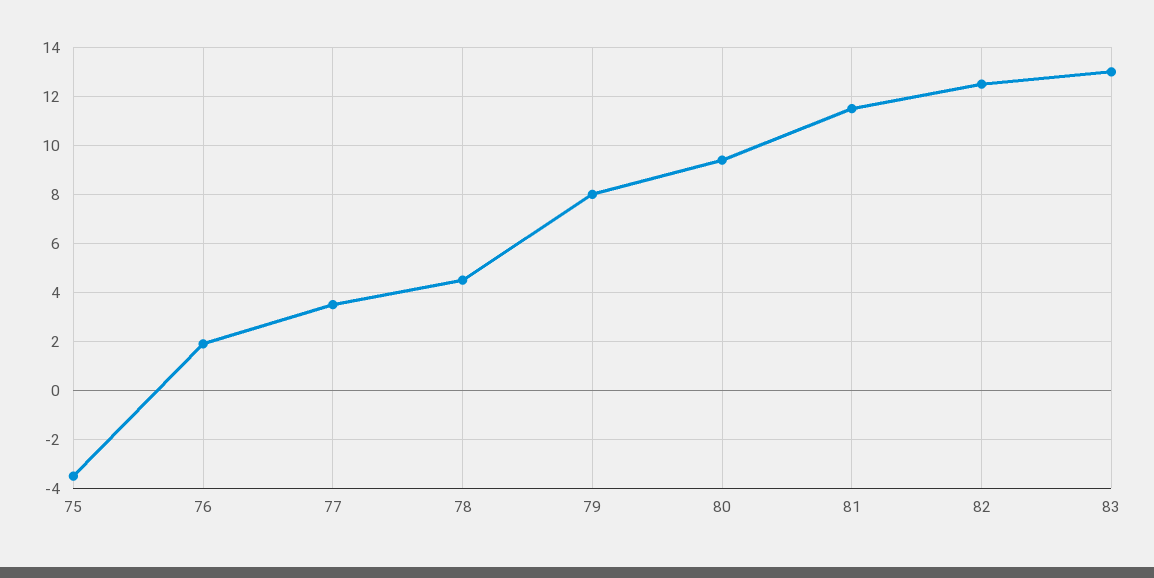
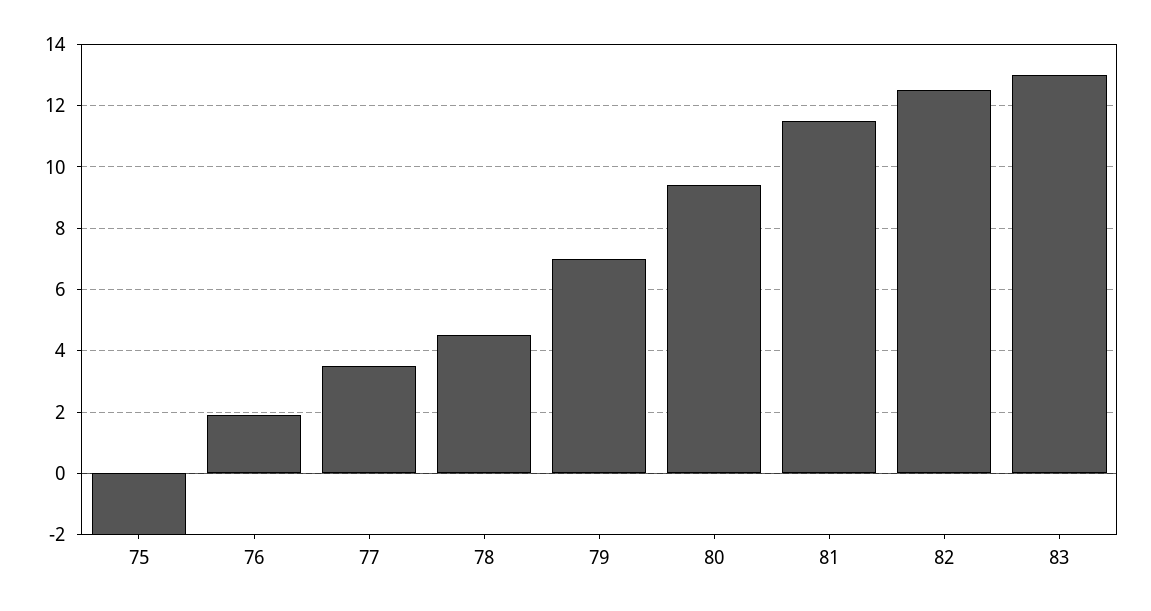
75: -3.5 -> -2
79: 8 -> 7

